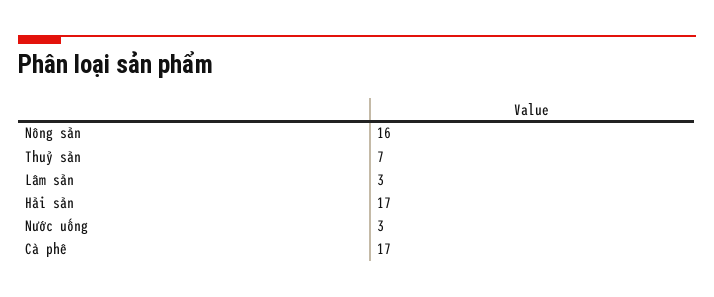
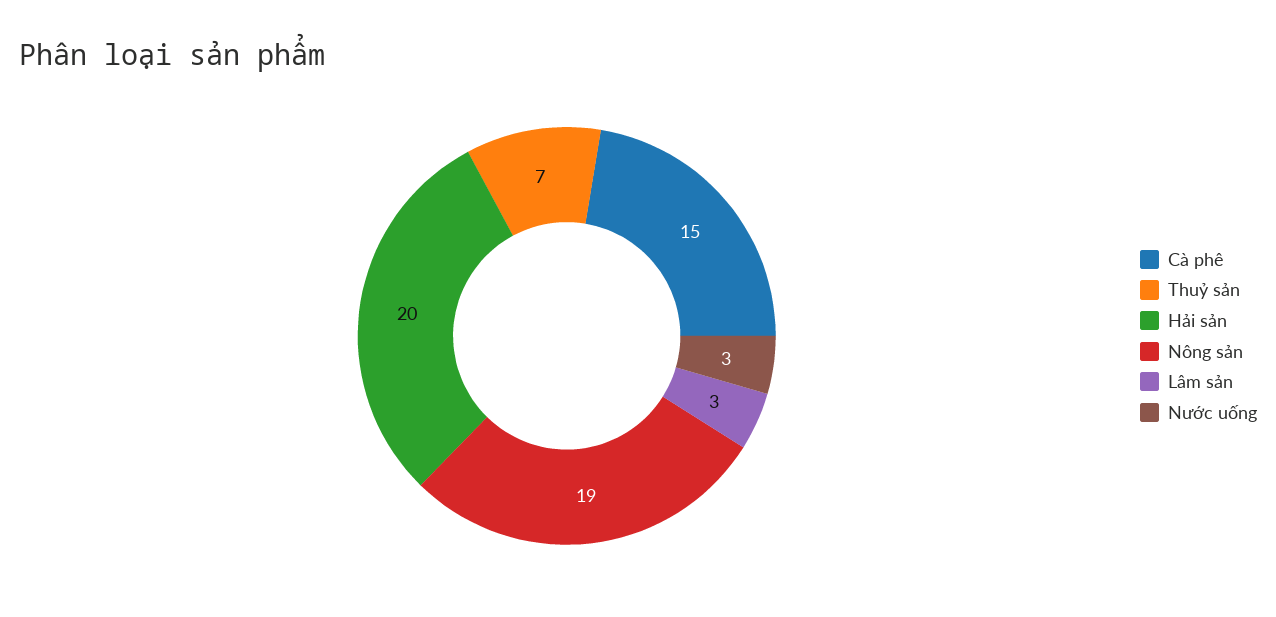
Nông sản: 16 -> 19
Hải sản: 17 -> 20
Cà phê: 17 -> 15

